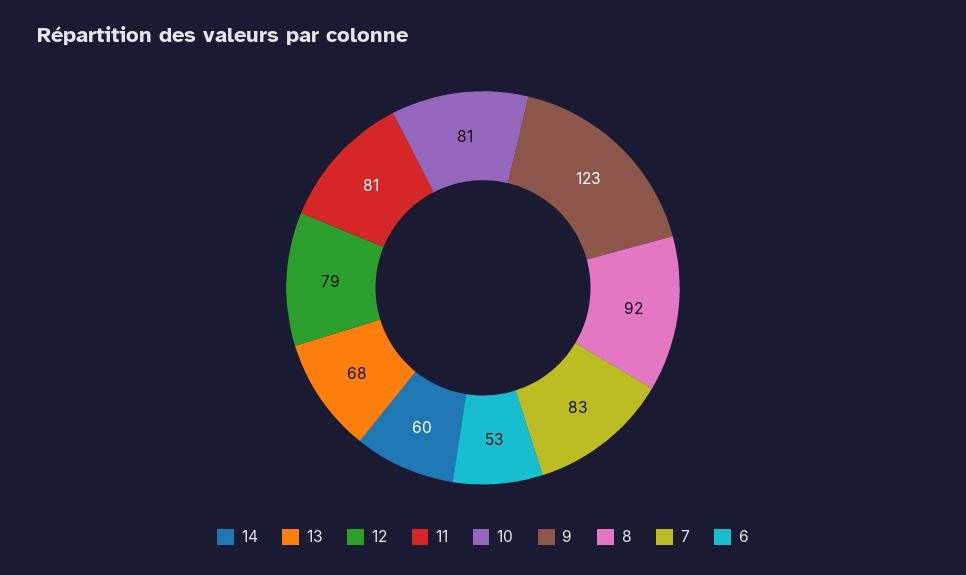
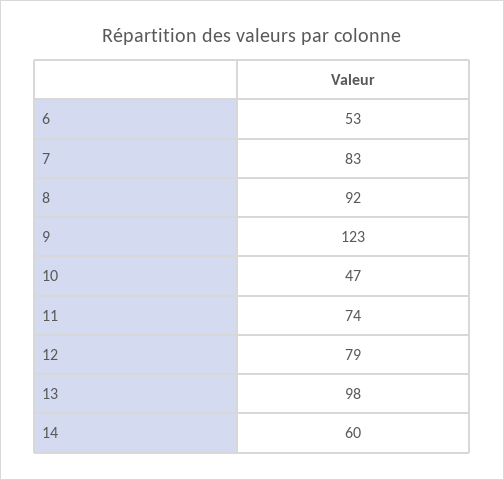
13: 68 -> 98
11: 81 -> 74
10: 81 -> 47

